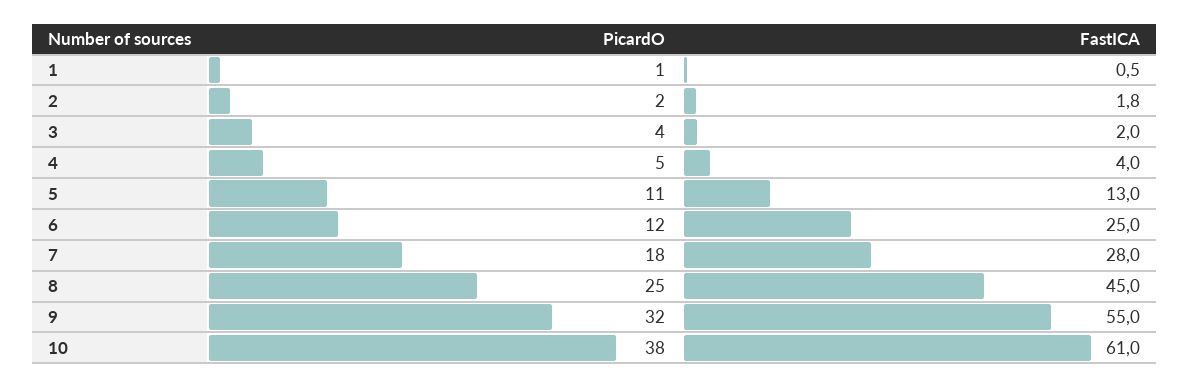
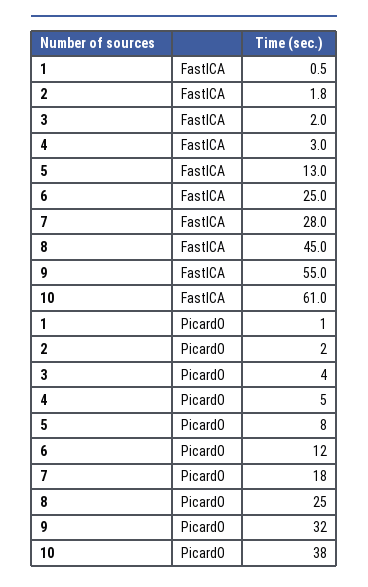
FastICA, 4: 4 -> 3
PicardO, 5: 11 -> 8

